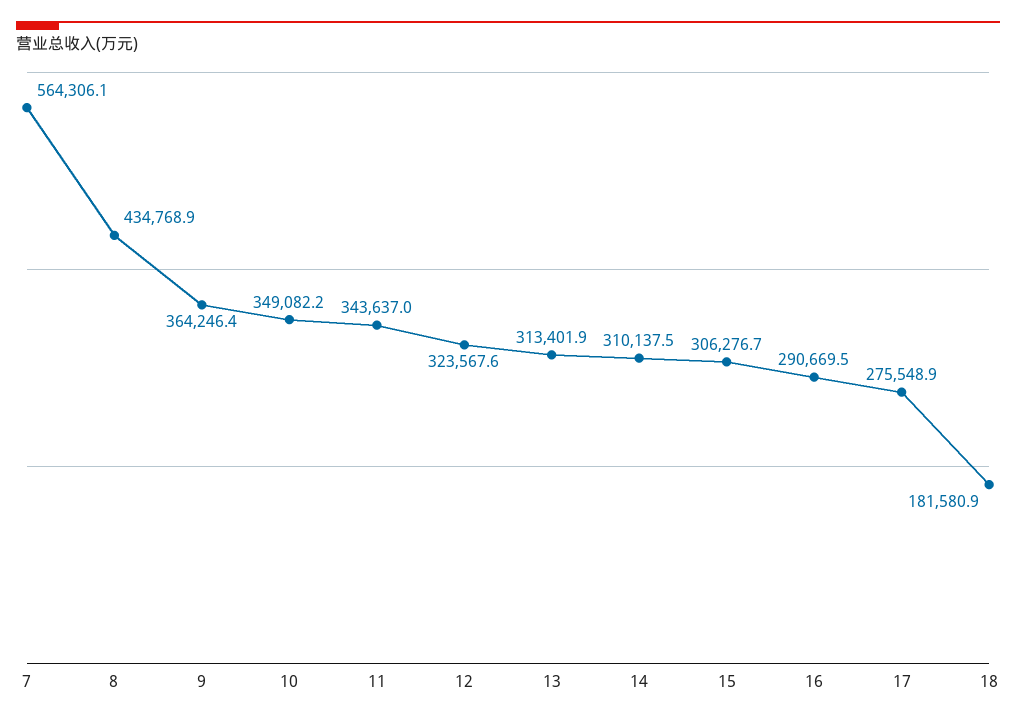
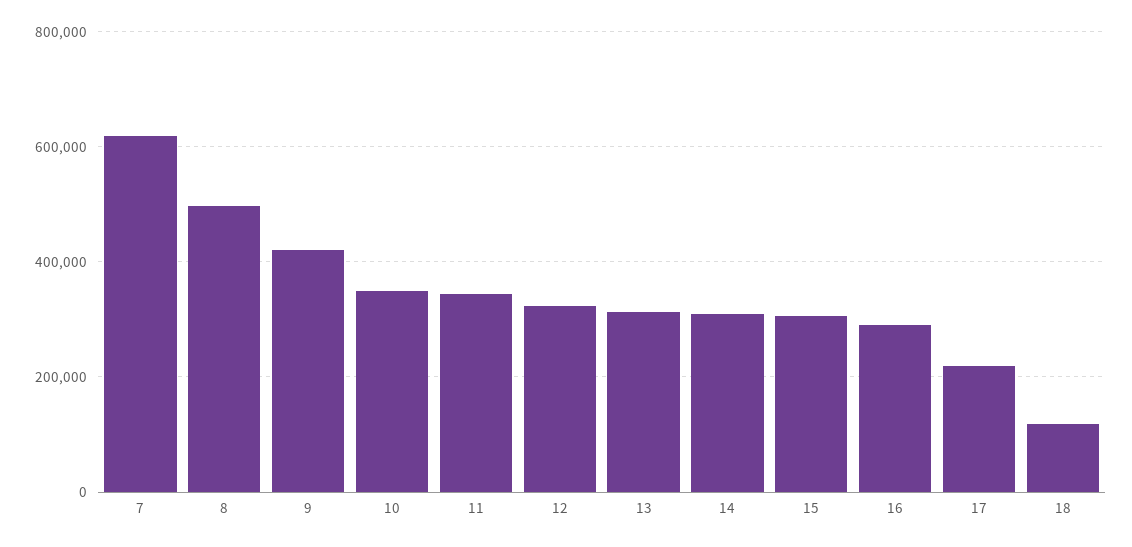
7: 564306.1 -> 620000
8: 434768.9 -> 500000
9: 364246.4 -> 420000
17: 275548.9 -> 220000
18: 181580.9 -> 120000

